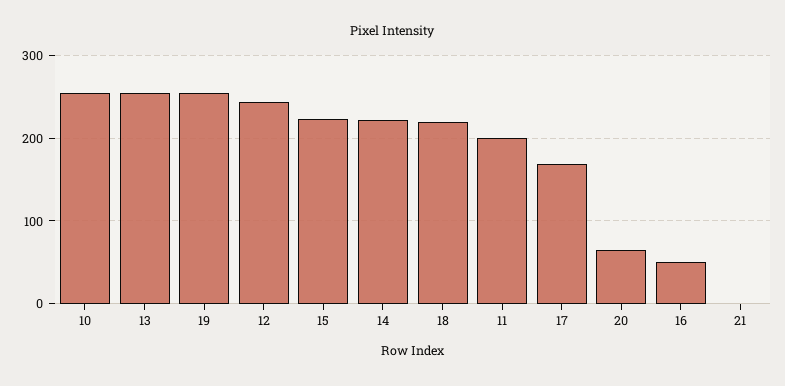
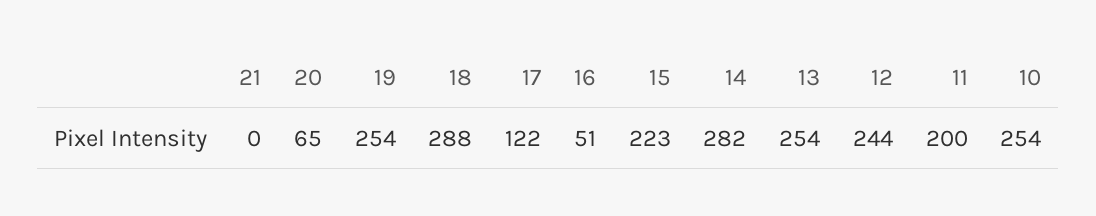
14: 220 -> 282
18: 220 -> 288
17: 170 -> 122

